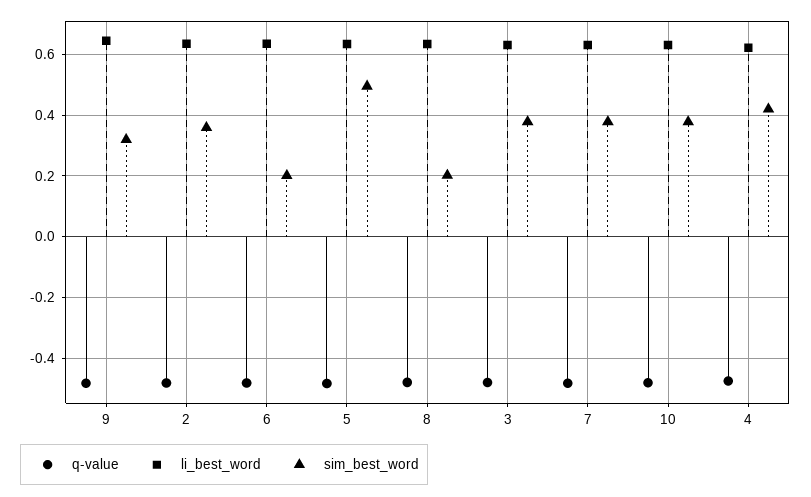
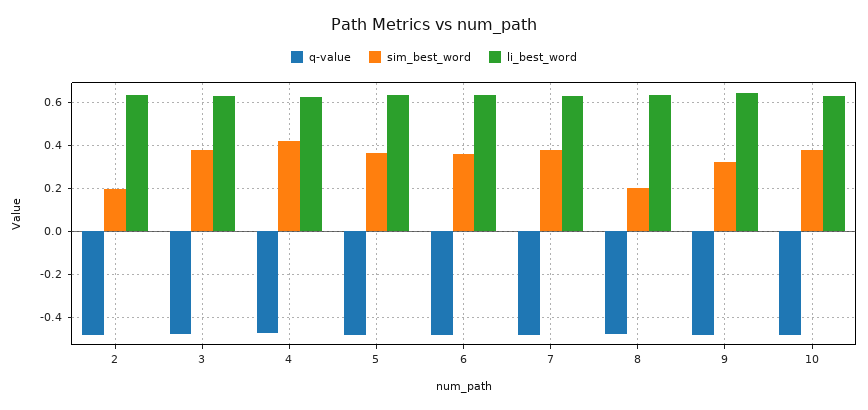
sim_best_word, 2: 0.36 -> 0.2
sim_best_word, 6: 0.2 -> 0.35
sim_best_word, 5: 0.5 -> 0.35

